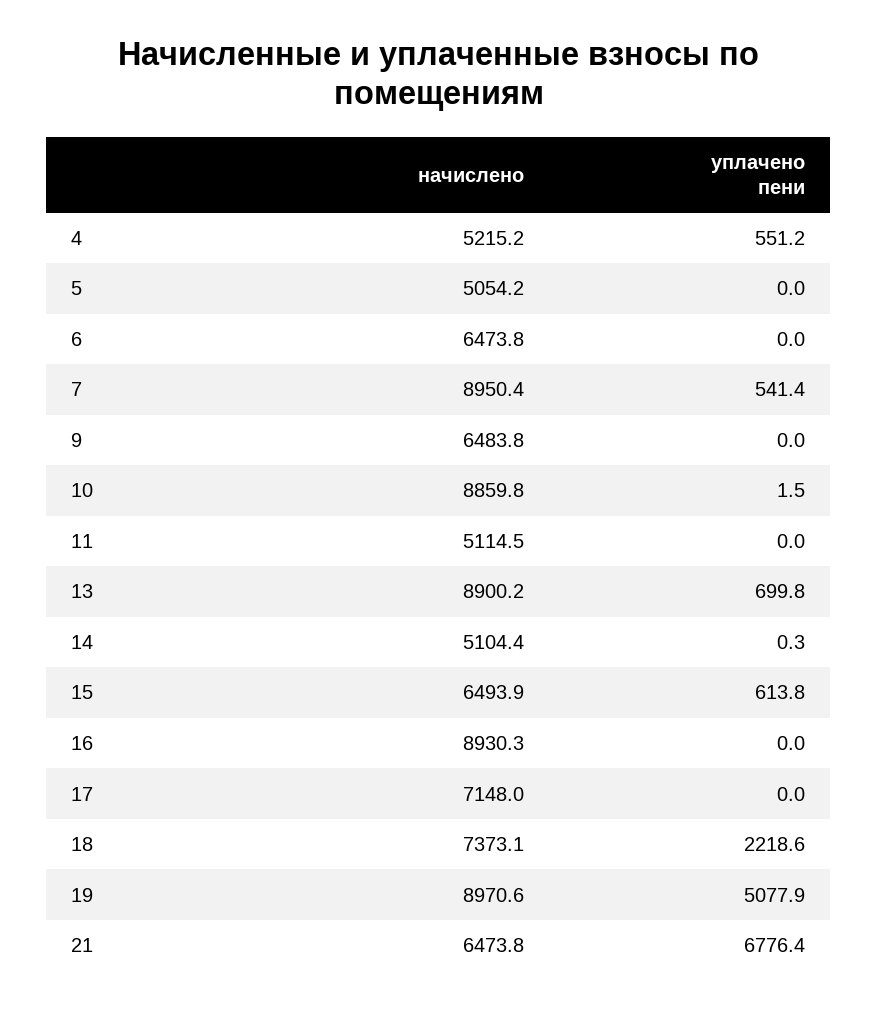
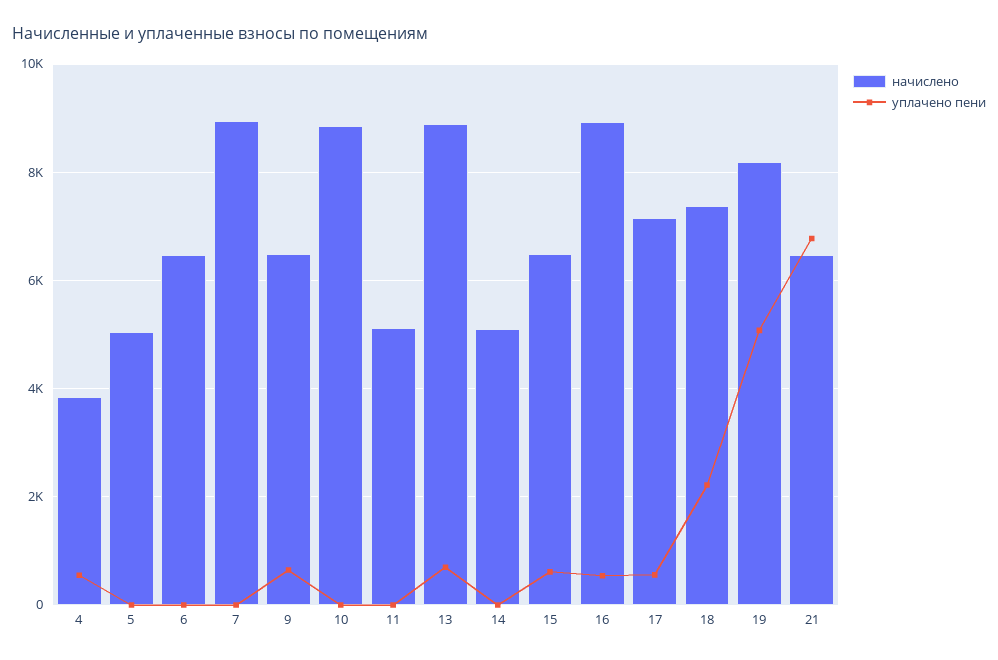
начислено, 4: 5215.2 -> 3800
уплачено пени, 7: 541.4 -> 0
уплачено пени, 9: 0 -> 600
уплачено пени, 16: 0 -> 600
уплачено пени, 17: 0 -> 600
начислено, 19: 8970.6 -> 8200

